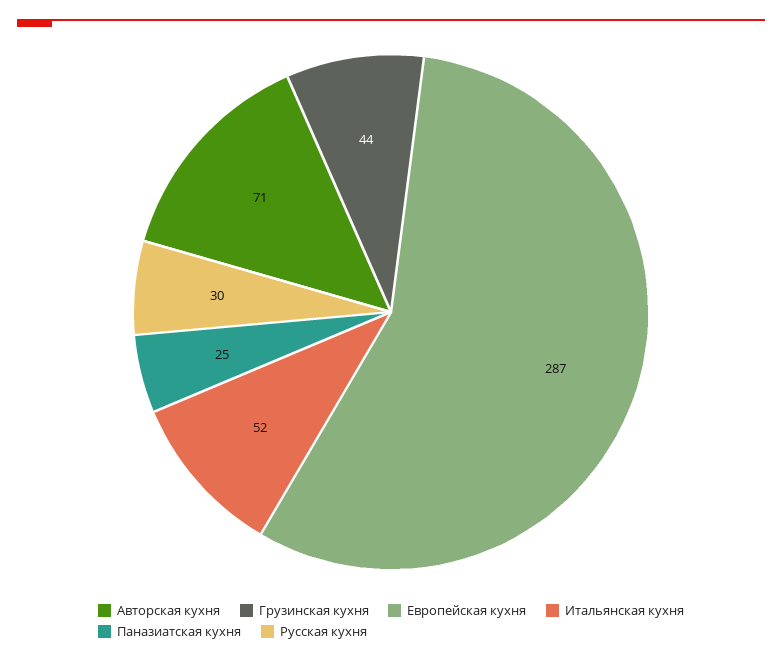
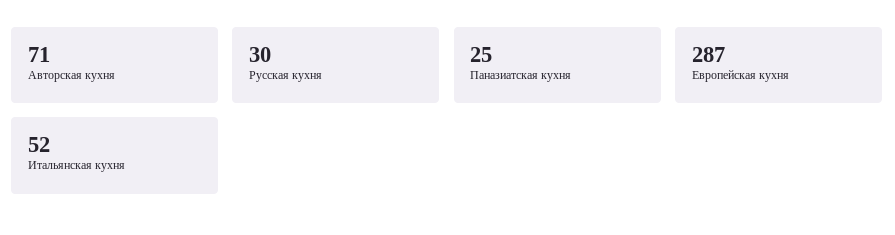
Грузинская кухня: 44 -> none

